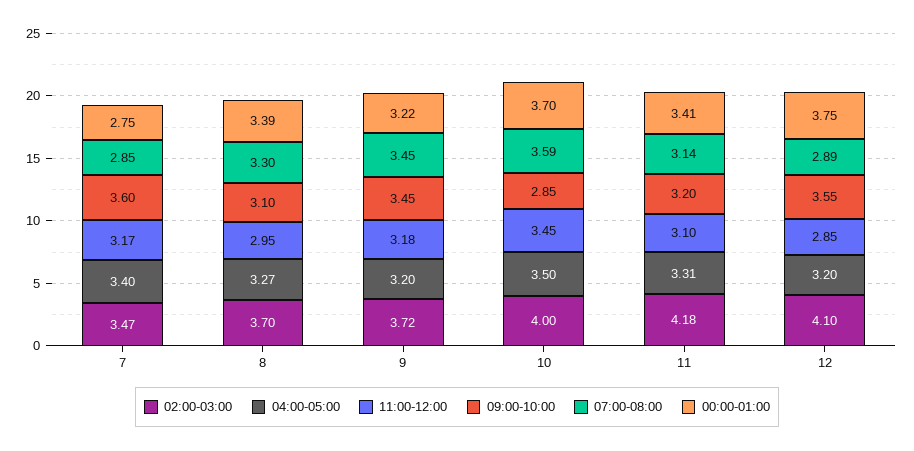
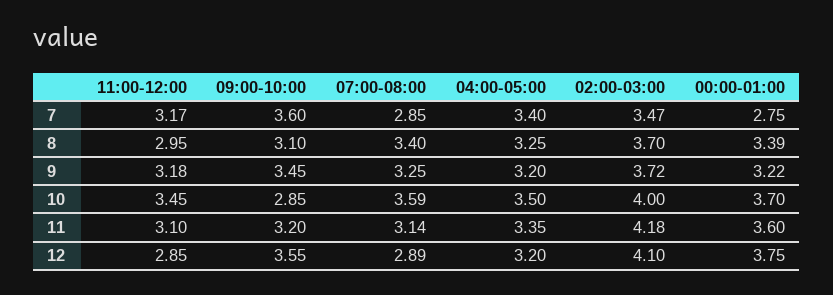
04:00-05:00, 8: 3.27 -> 3.25
07:00-08:00, 8: 3.3 -> 3.4
07:00-08:00, 9: 3.45 -> 3.25
04:00-05:00, 11: 3.31 -> 3.35
00:00-01:00, 11: 3.41 -> 3.6

